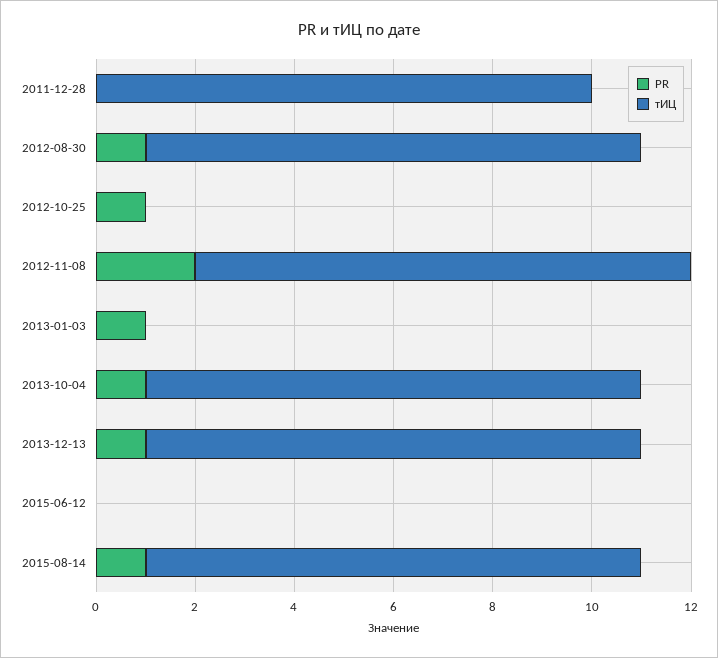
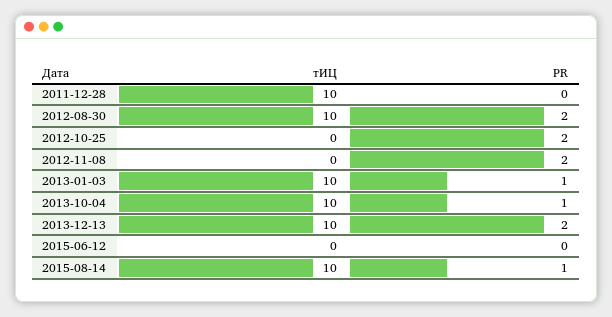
PR, 2012-08-30: 1 -> 2
PR, 2012-10-25: 1 -> 2
тИЦ, 2012-11-08: 10 -> 0
тИЦ, 2013-01-03: 0 -> 10
PR, 2013-12-13: 1 -> 2

